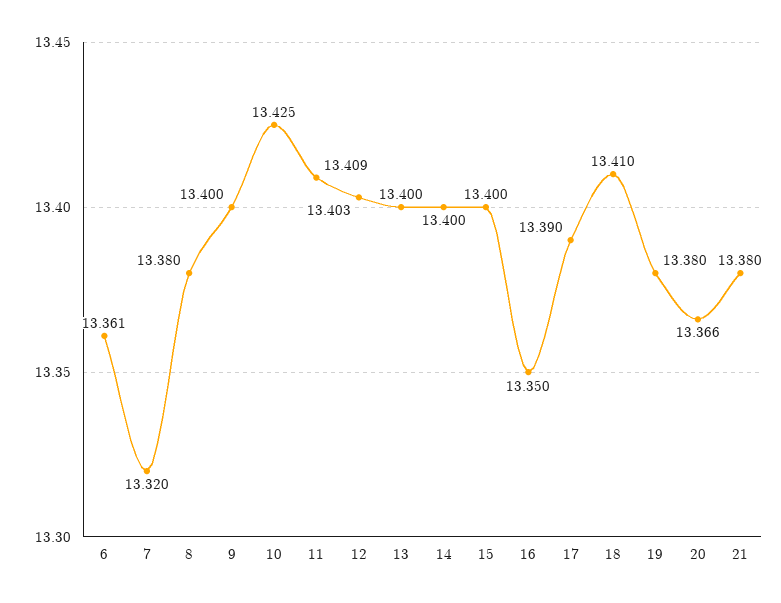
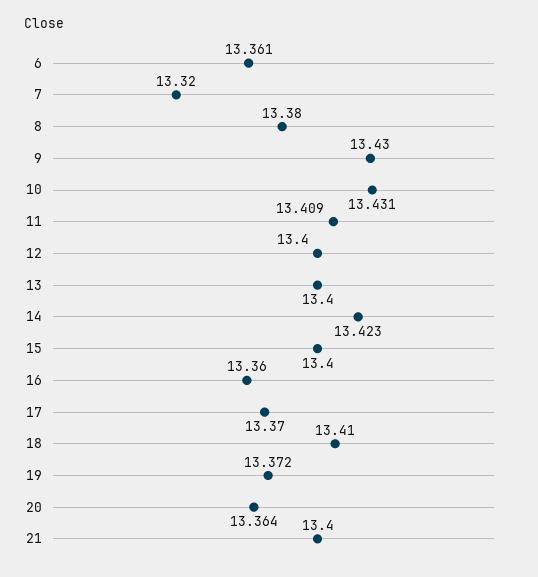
9: 13.4 -> 13.43
10: 13.425 -> 13.431
12: 13.403 -> 13.4
14: 13.4 -> 13.423
16: 13.35 -> 13.36
17: 13.39 -> 13.37
19: 13.38 -> 13.372
20: 13.366 -> 13.364
21: 13.38 -> 13.4

